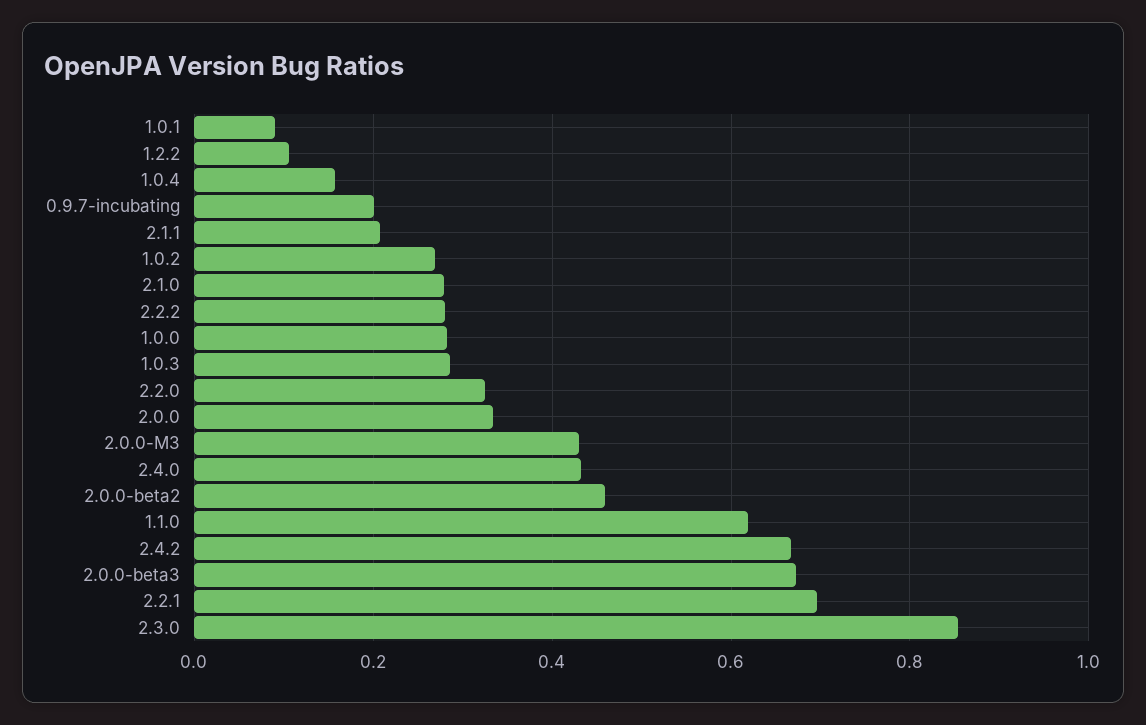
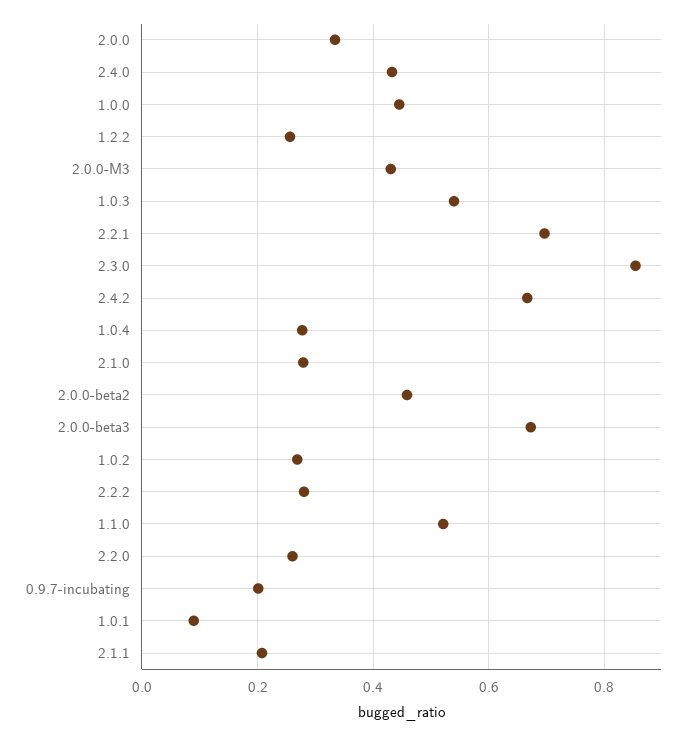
1.2.2: 0.1 -> 0.26
1.0.4: 0.16 -> 0.28
1.0.0: 0.28 -> 0.44
1.0.3: 0.28 -> 0.54
2.2.0: 0.32 -> 0.26
1.1.0: 0.62 -> 0.52

